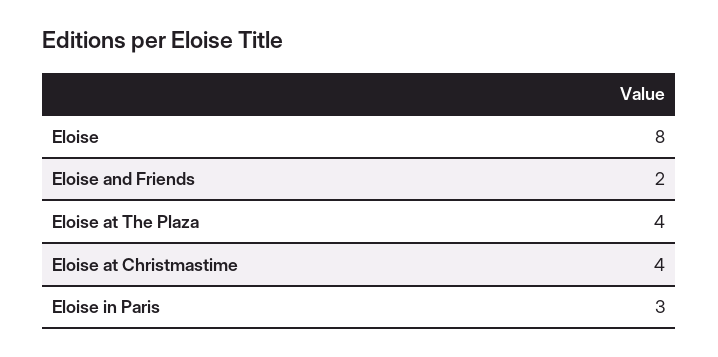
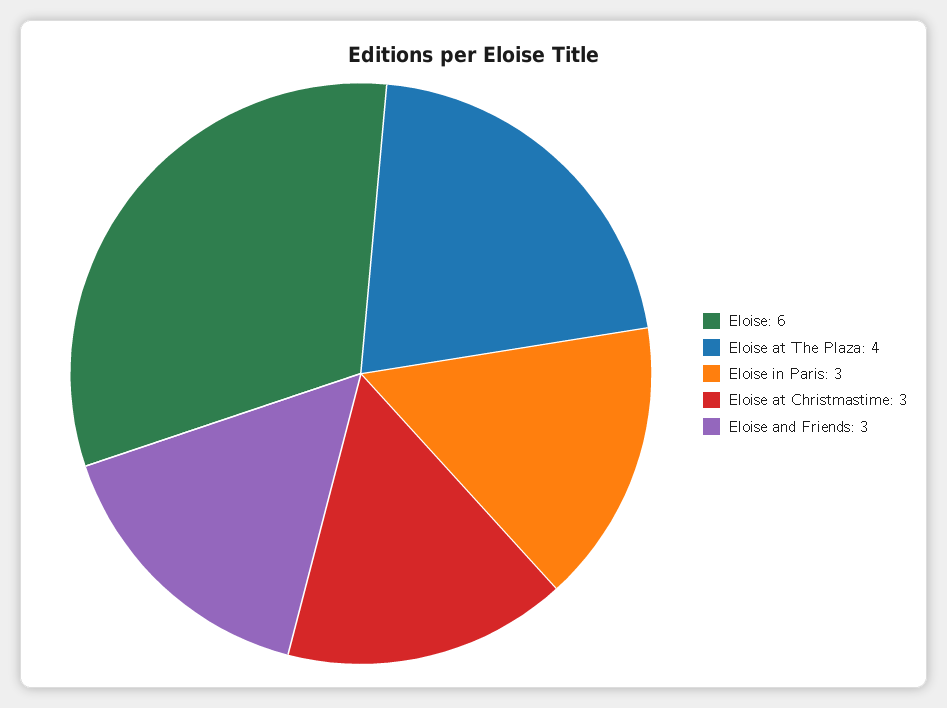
Eloise: 8 -> 6
Eloise and Friends: 2 -> 3
Eloise at Christmastime: 4 -> 3

